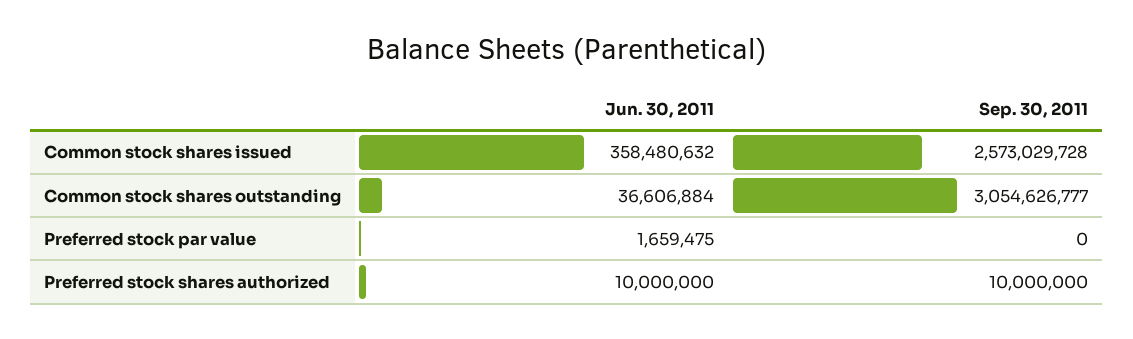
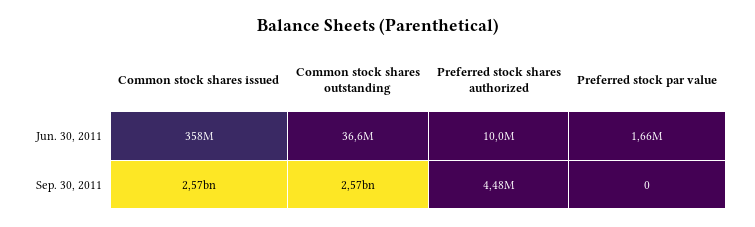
Sep. 30, 2011, Common stock shares outstanding: 3054626777 -> 2570000000
Sep. 30, 2011, Preferred stock shares authorized: 10000000 -> 4480000

